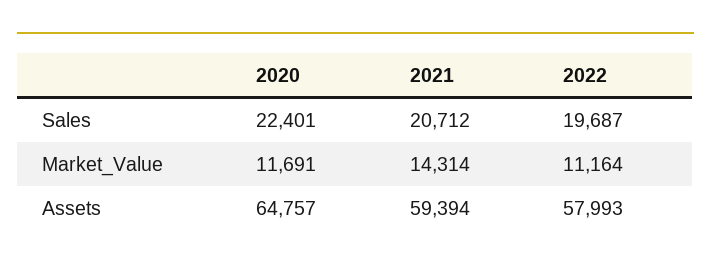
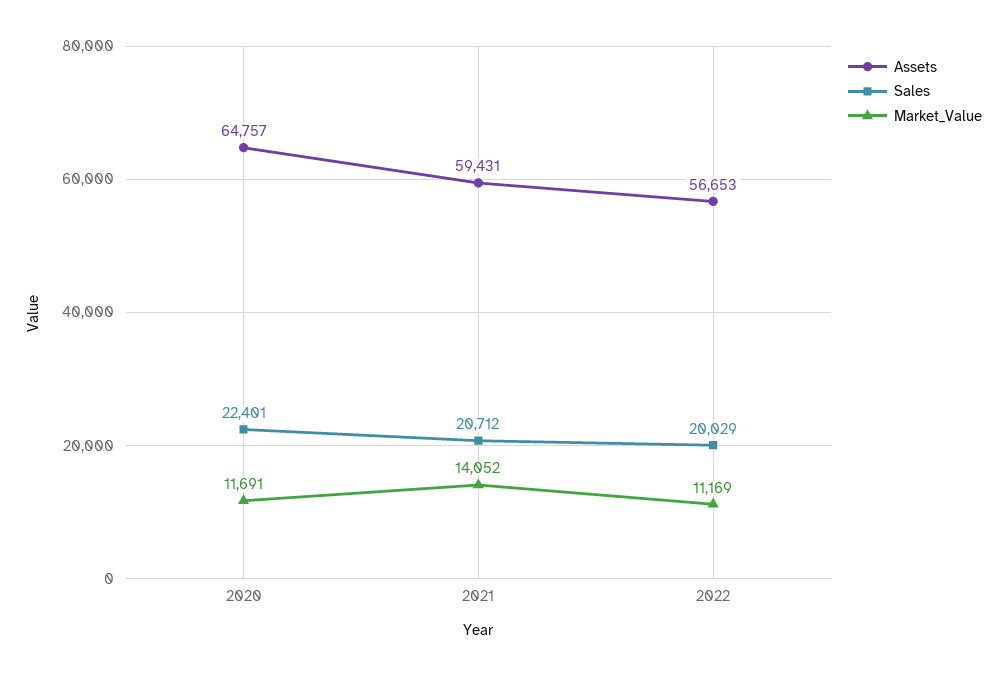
Sales, 2022: 19687 -> 20029
Market_Value, 2021: 14314 -> 14052
Market_Value, 2022: 11164 -> 11169
Assets, 2021: 59394 -> 59431
Assets, 2022: 57993 -> 56653

